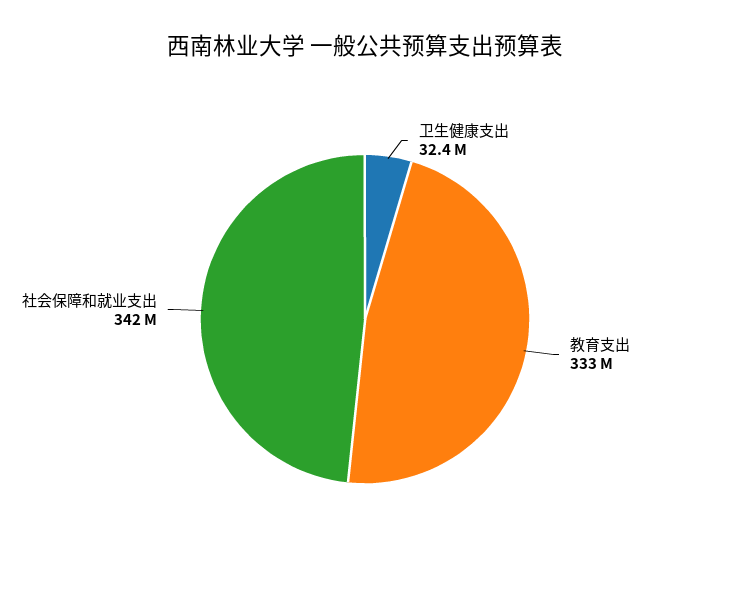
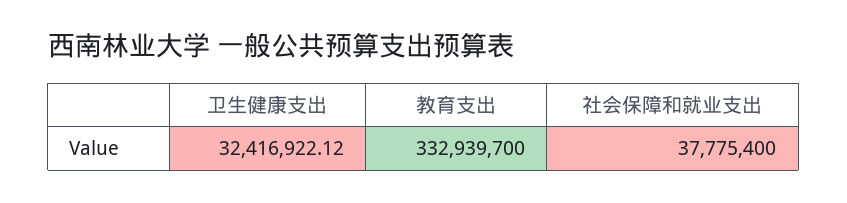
社会保障和就业支出: 342000000 -> 37775400

